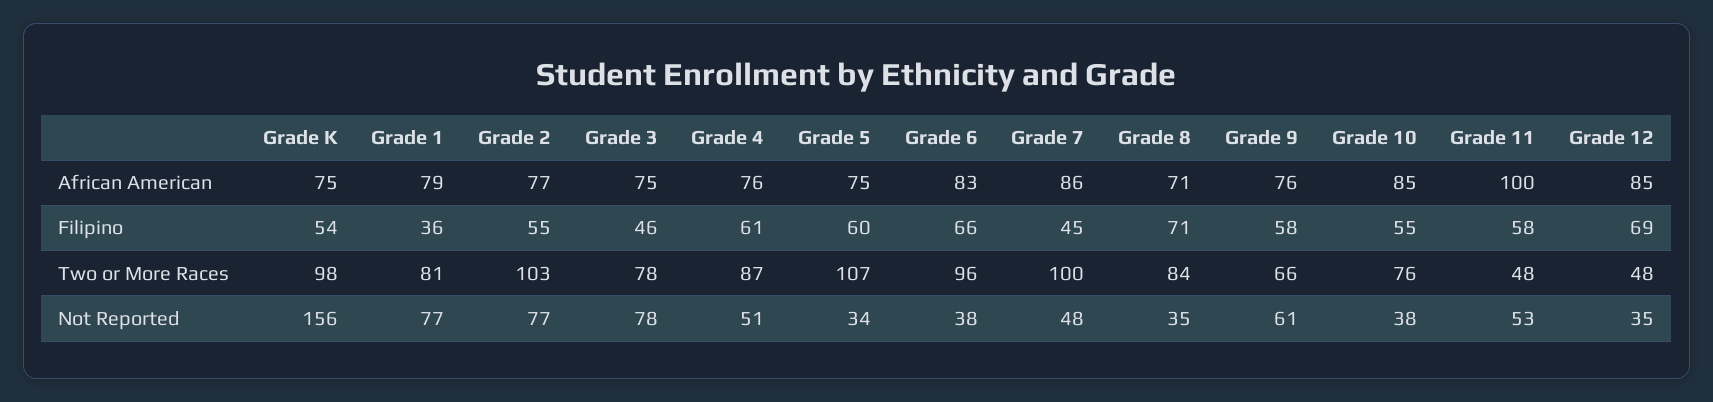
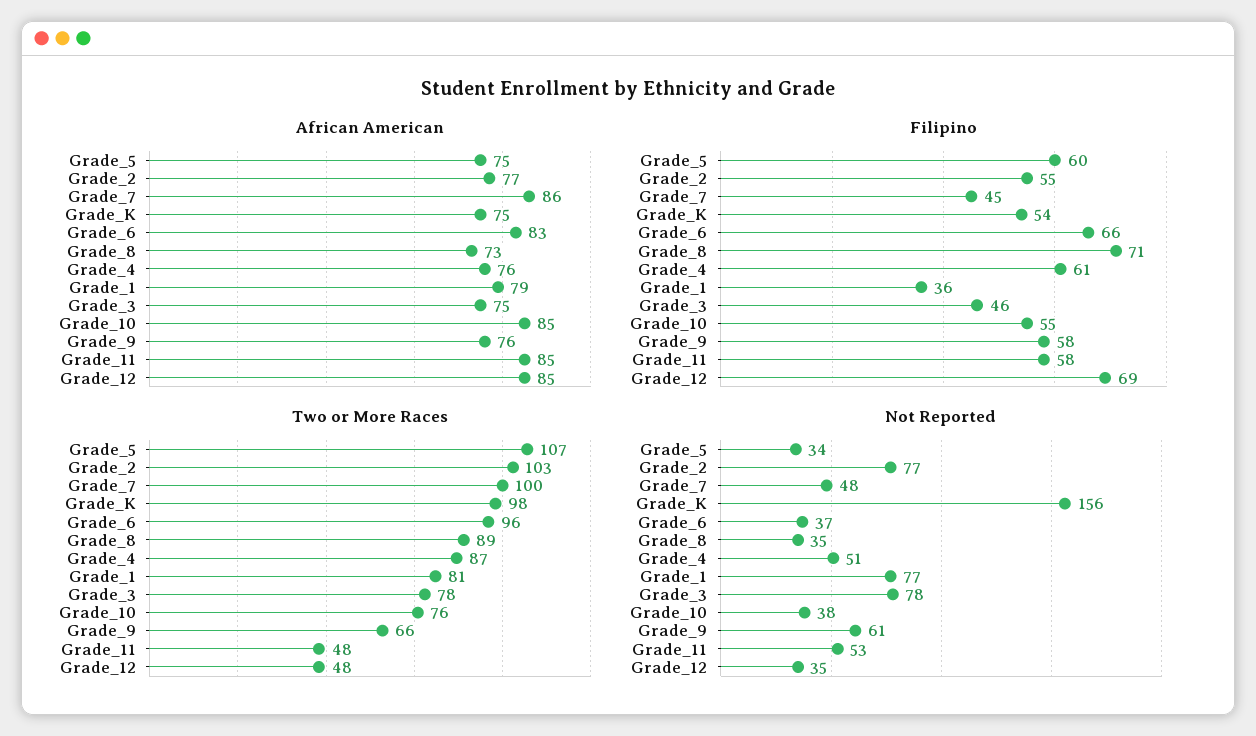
African American, Grade 8: 71 -> 73
African American, Grade 11: 100 -> 85
Two or More Races, Grade 8: 84 -> 89
Not Reported, Grade 6: 38 -> 37

